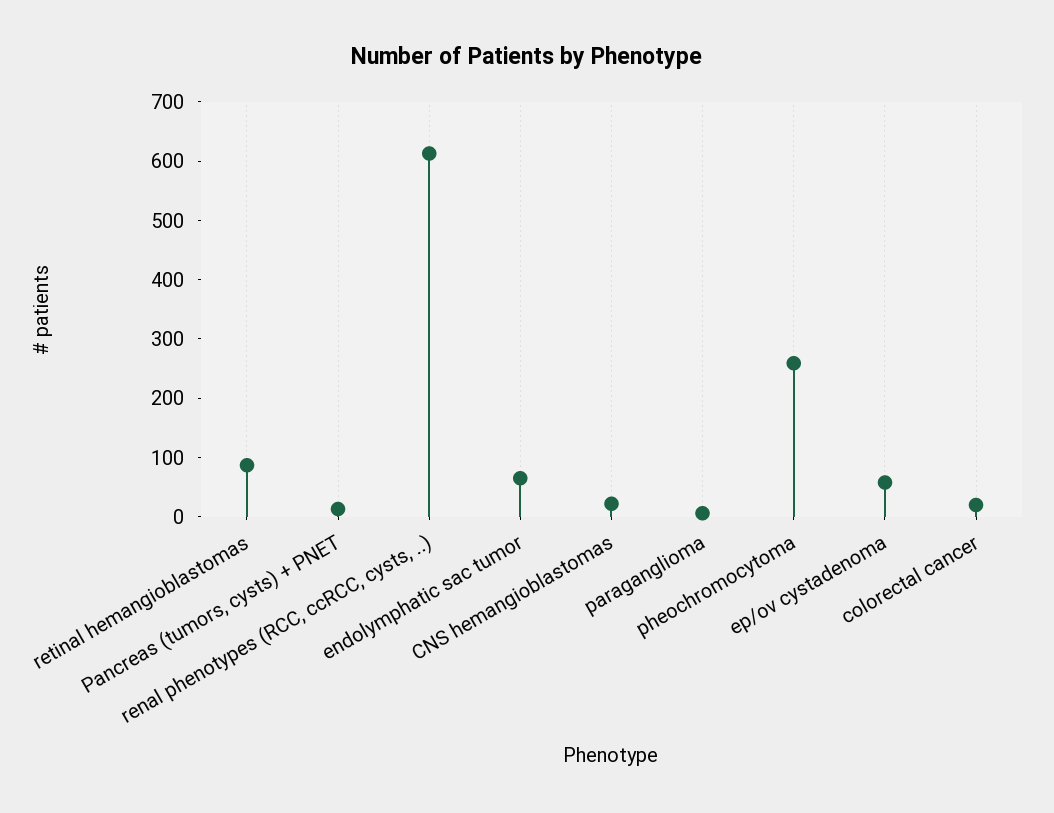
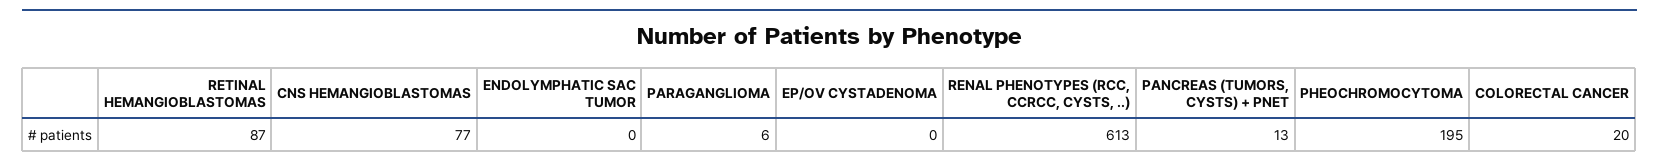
endolymphatic sac tumor: 60 -> 0
CNS hemangioblastomas: 20 -> 77
pheochromocytoma: 260 -> 195
ep/ov cystadenoma: 60 -> 0

